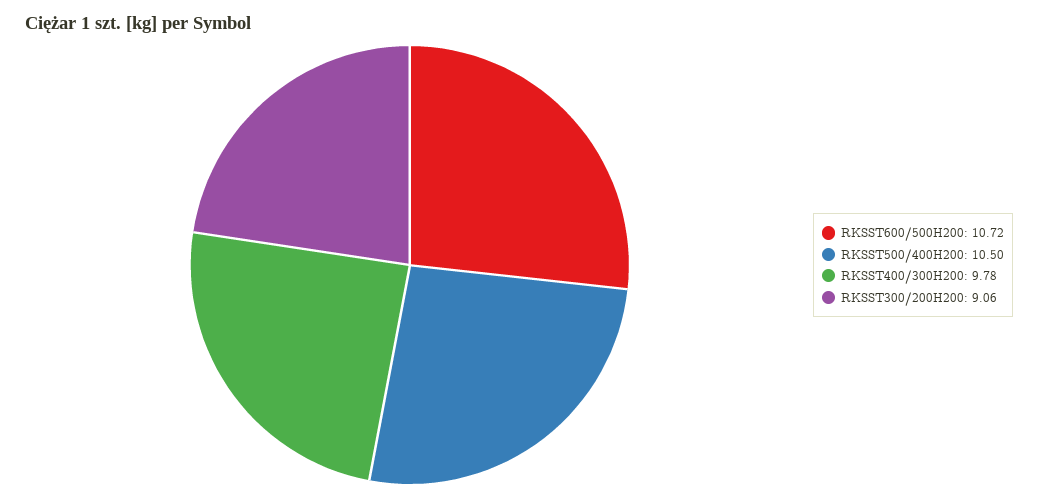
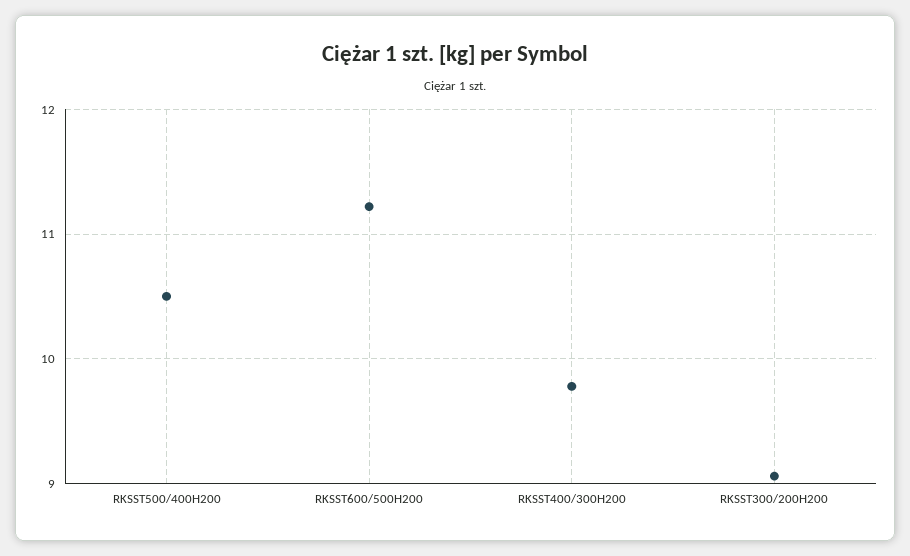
RKSST600/500H200: 10.72 -> 11.2

